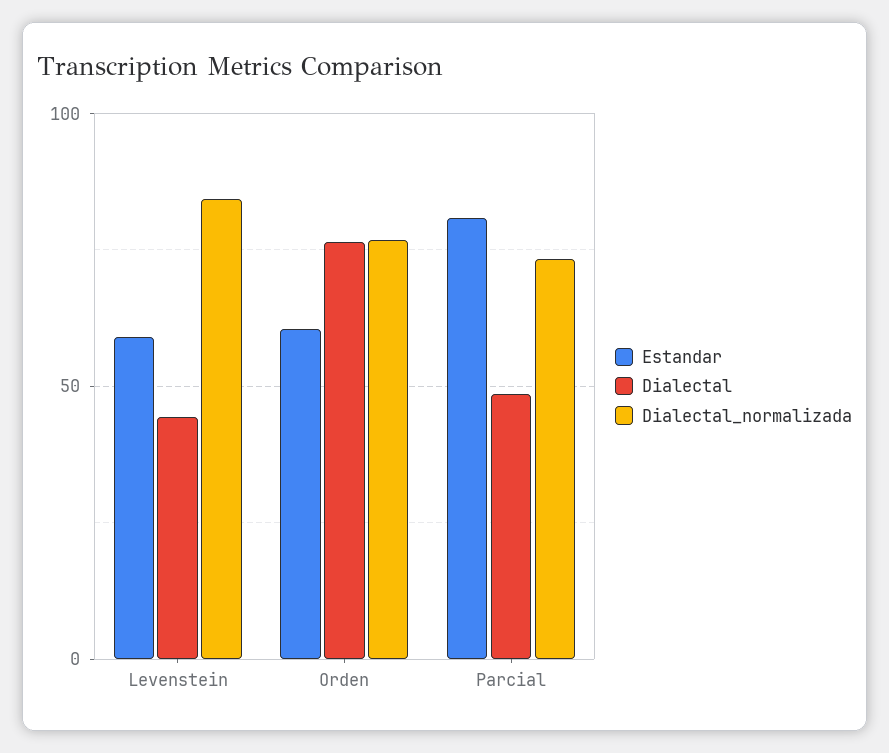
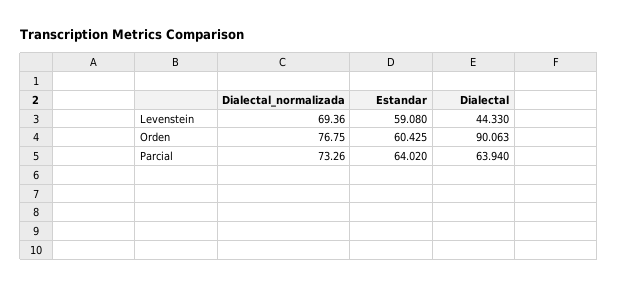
Dialectal_normalizada, Levenstein: 85 -> 69.36
Dialectal, Orden: 75 -> 90.063
Estandar, Parcial: 80 -> 64.02
Dialectal, Parcial: 50 -> 63.94

